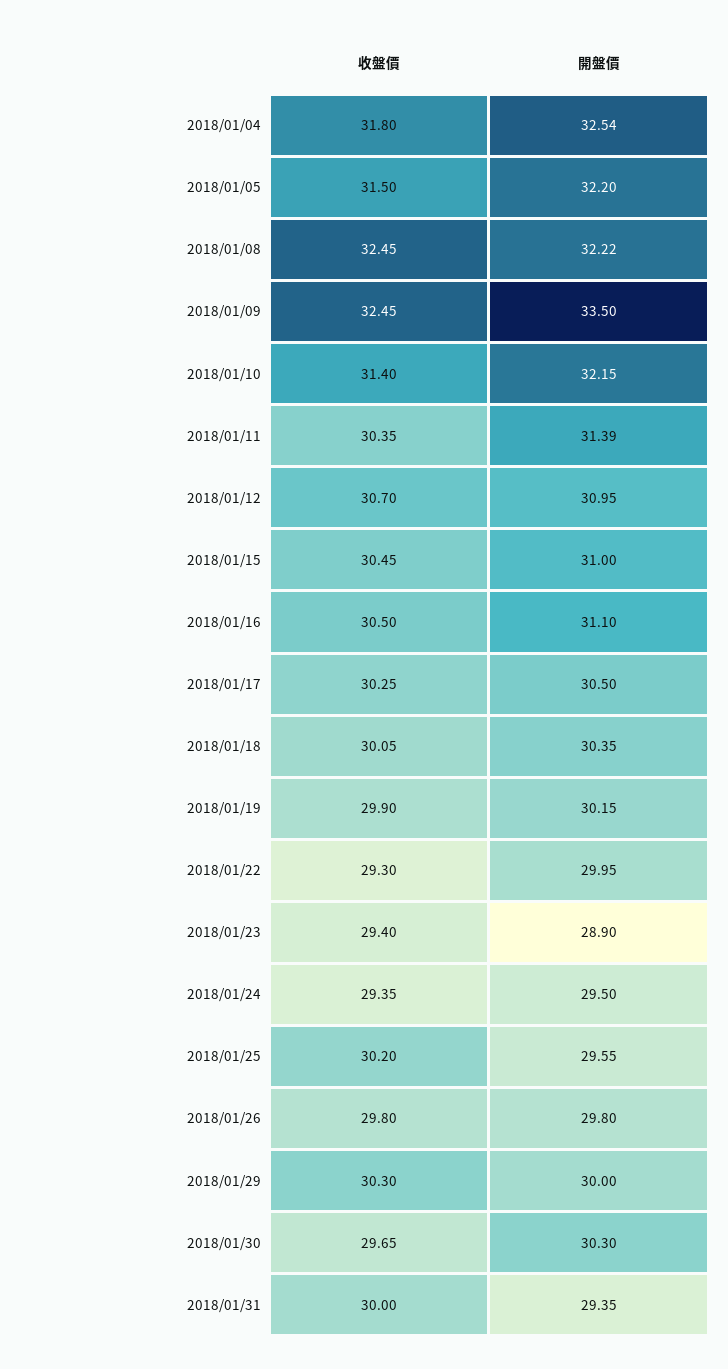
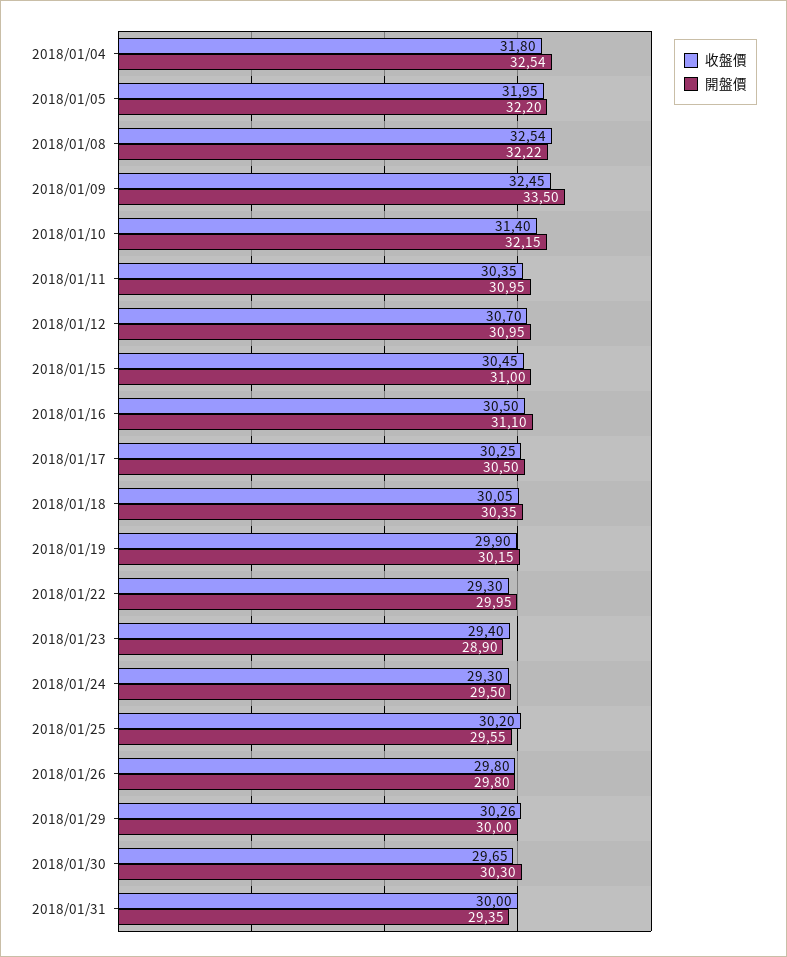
收盤價, 2018/01/05: 31.5 -> 31.95
收盤價, 2018/01/08: 32.45 -> 32.54
開盤價, 2018/01/11: 31.39 -> 30.95
收盤價, 2018/01/24: 29.35 -> 29.3
收盤價, 2018/01/29: 30.3 -> 30.26

